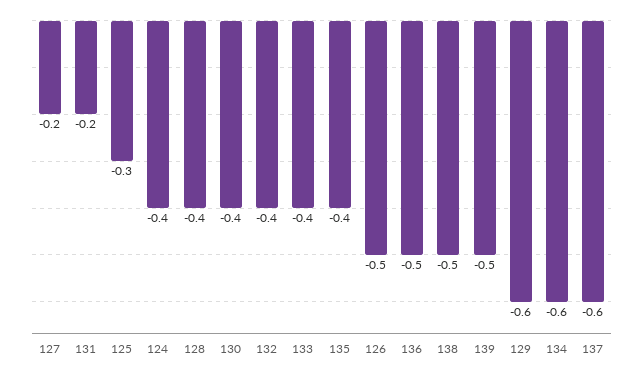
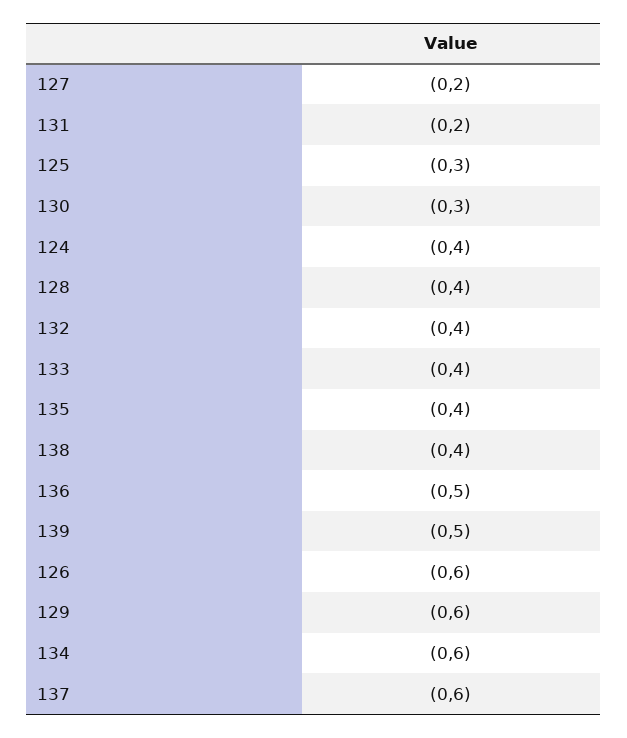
130: -0.4 -> -0.3
126: -0.5 -> -0.6
138: -0.5 -> -0.4

